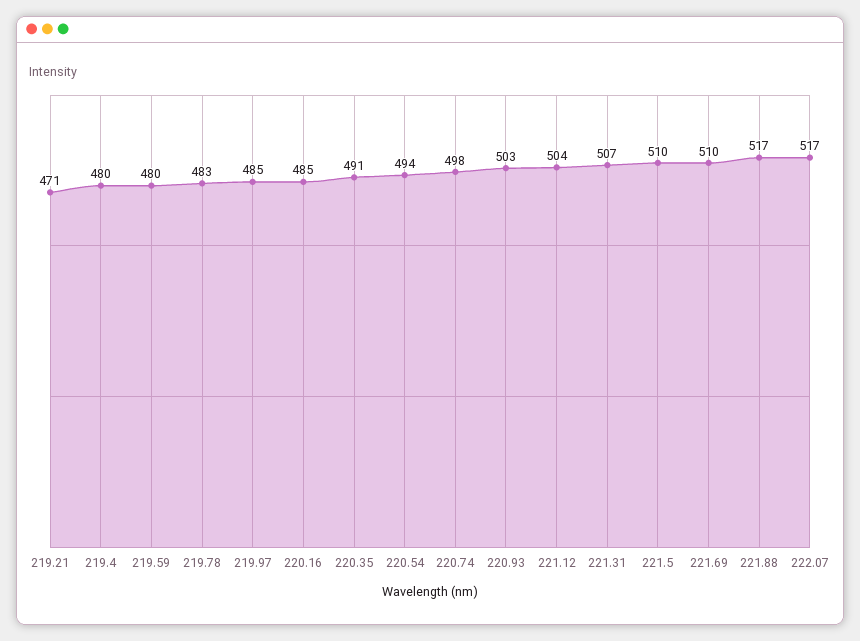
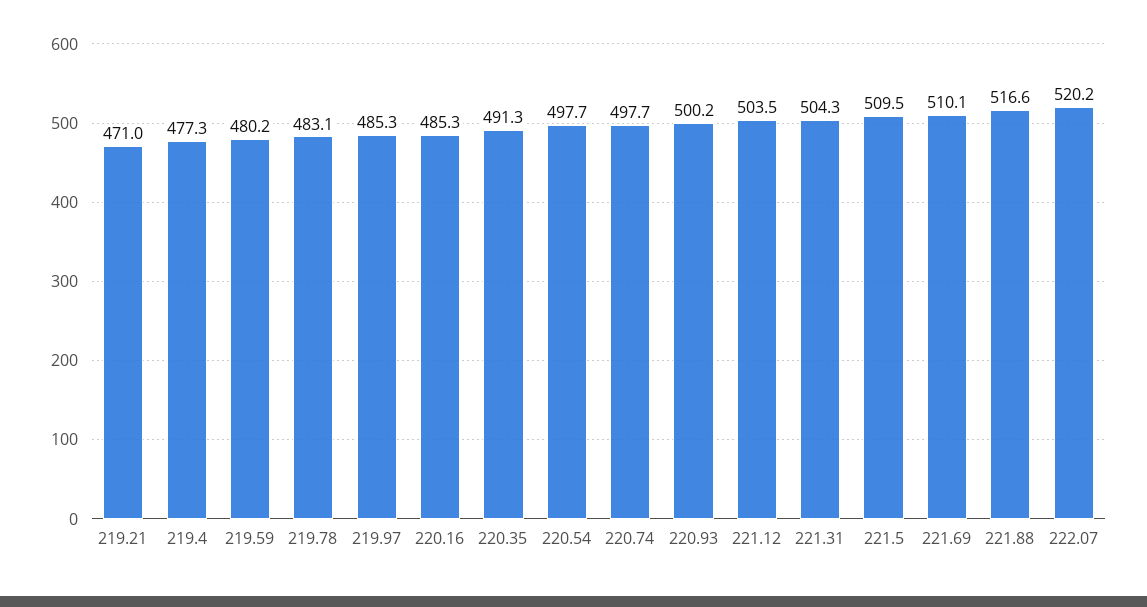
219.4: 480 -> 477.3
220.54: 494 -> 497.7
220.93: 503 -> 500.2
221.31: 507 -> 504.3
222.07: 517 -> 520.2

